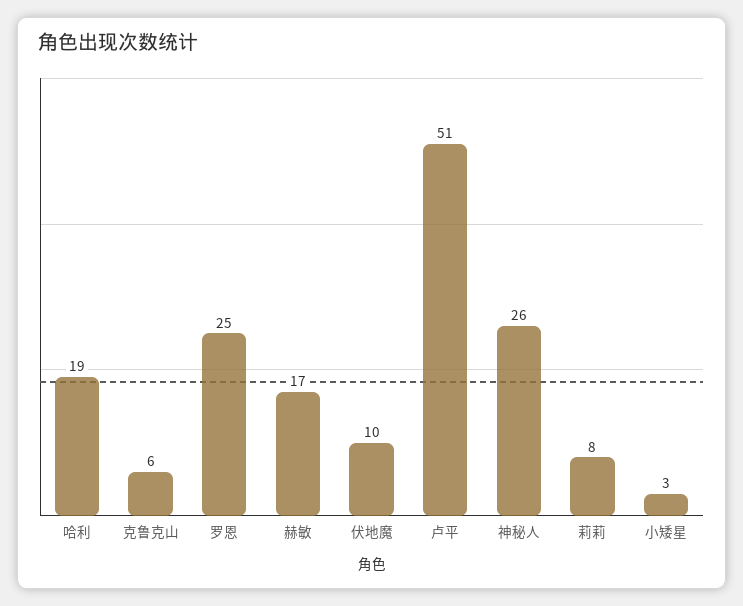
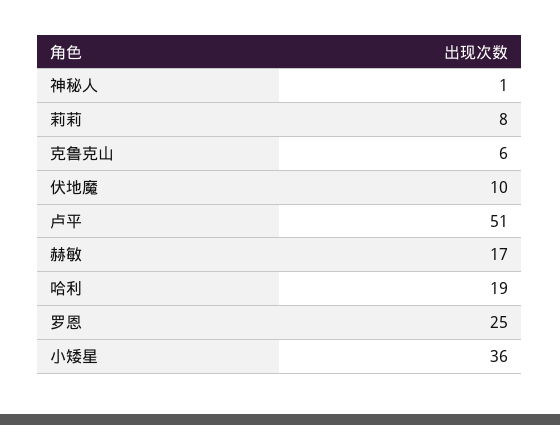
神秘人: 26 -> 1
小矮星: 3 -> 36

